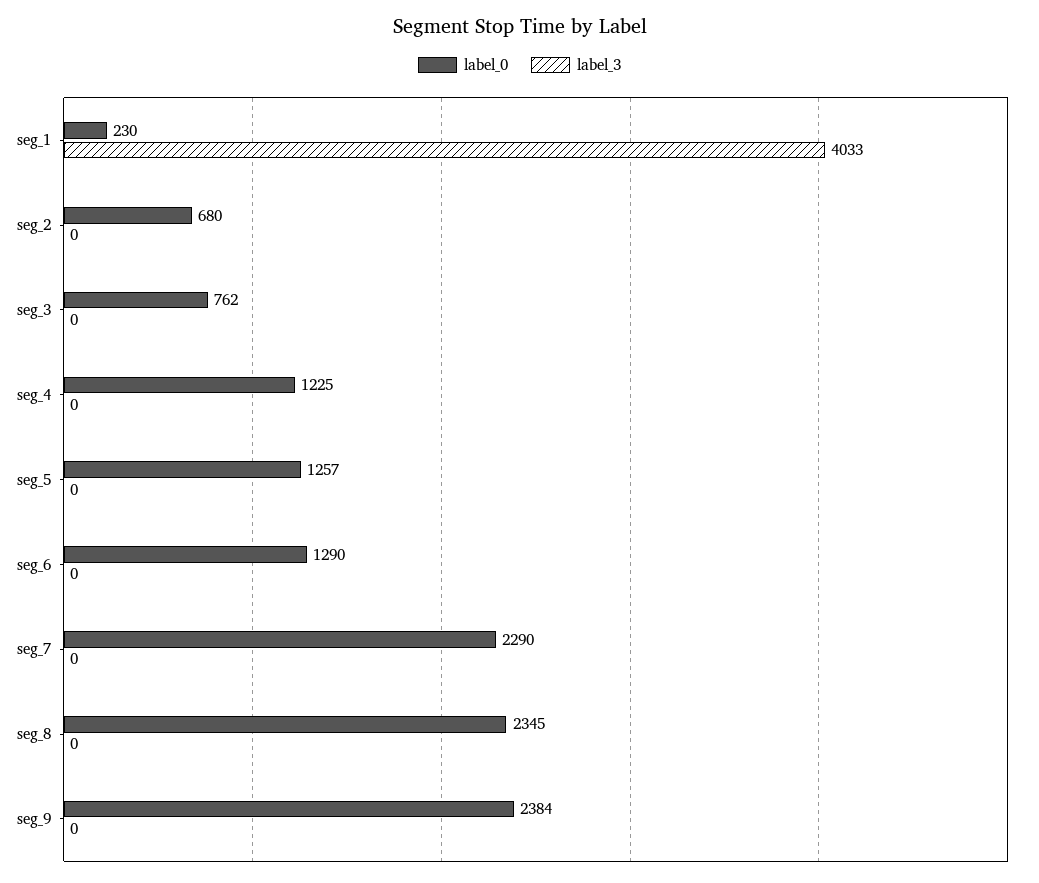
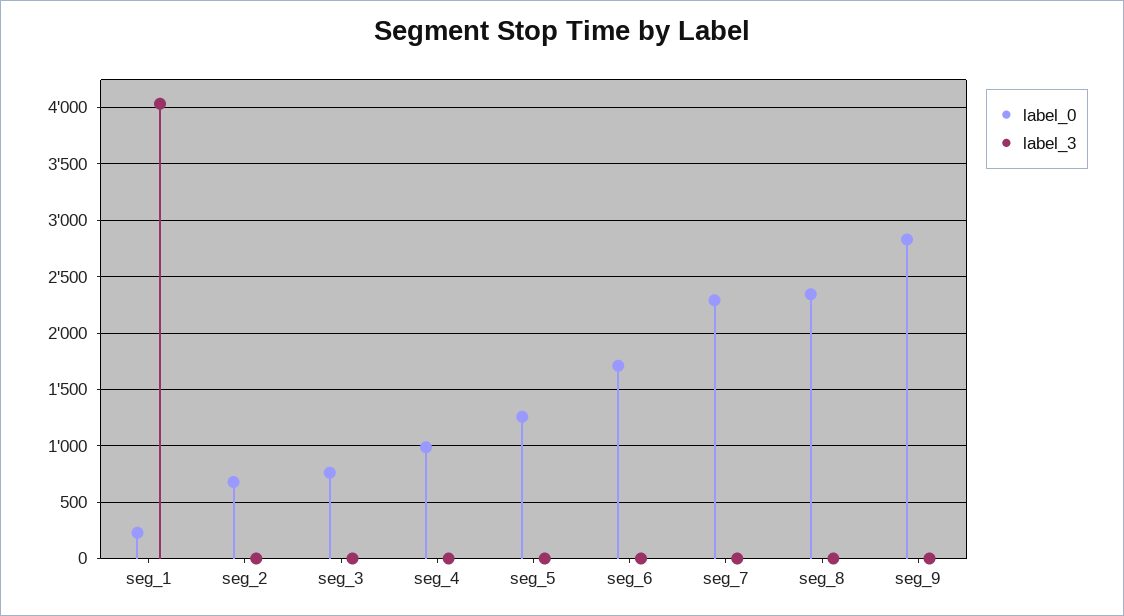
label_0, seg_4: 1225 -> 1000
label_0, seg_6: 1290 -> 1700
label_0, seg_9: 2384 -> 2800

